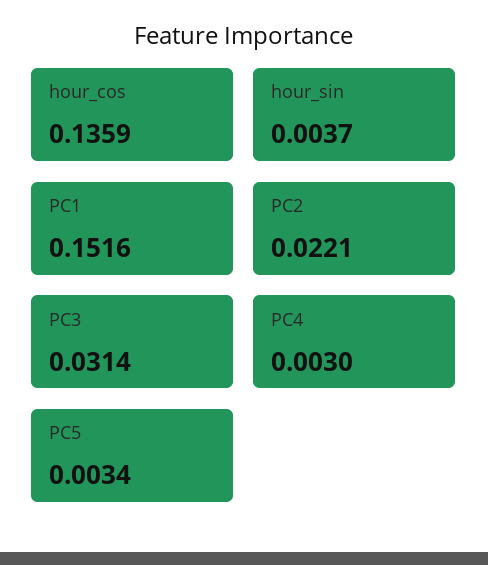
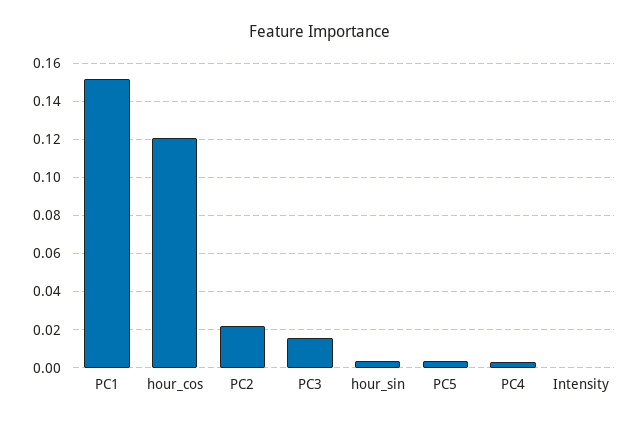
hour_cos: 0.1359 -> 0.12
PC3: 0.0314 -> 0.015
Intensity: none -> 0

